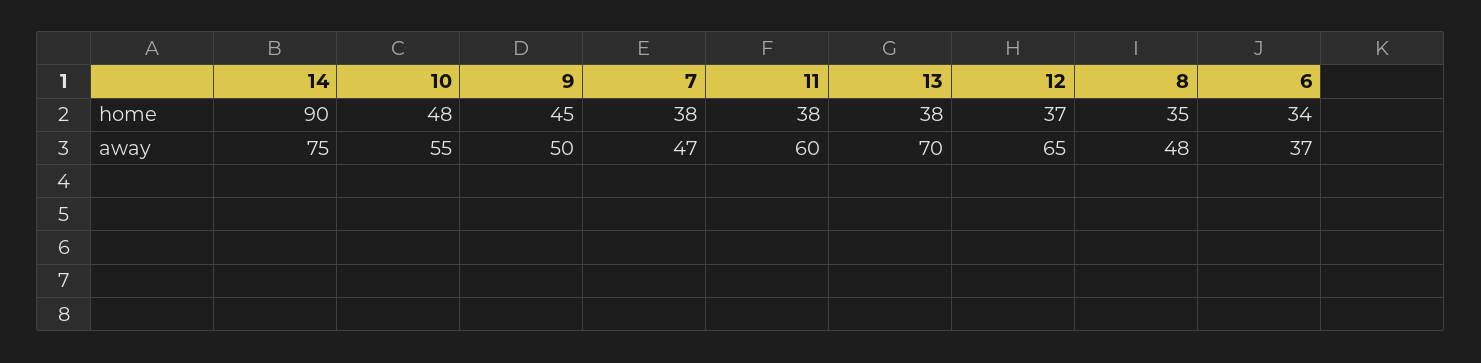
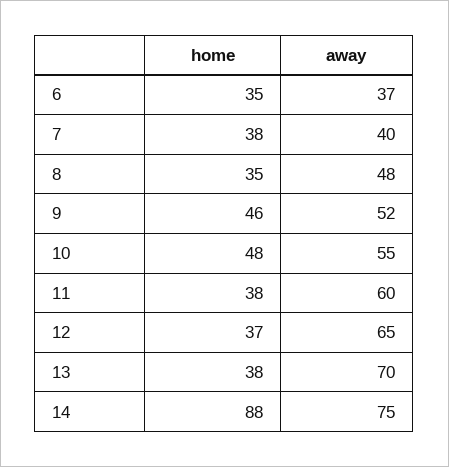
14, home: 90 -> 88
9, home: 45 -> 46
6, home: 34 -> 35
9, away: 50 -> 52
7, away: 47 -> 40

